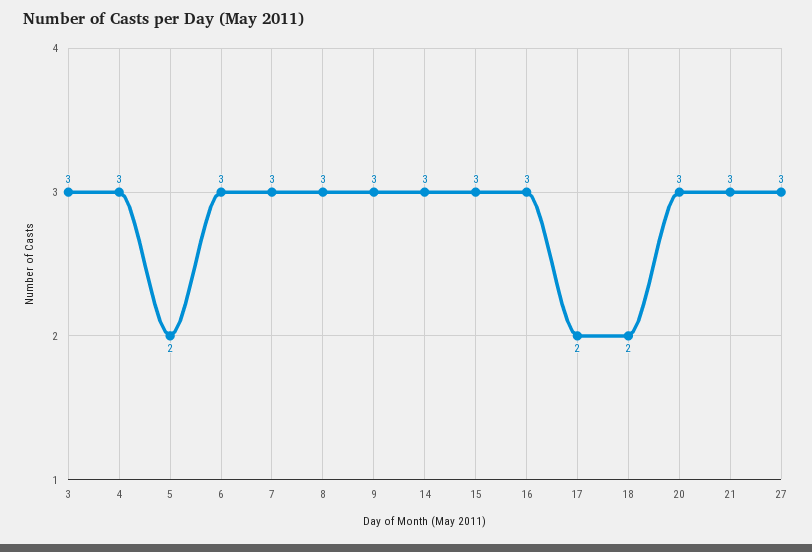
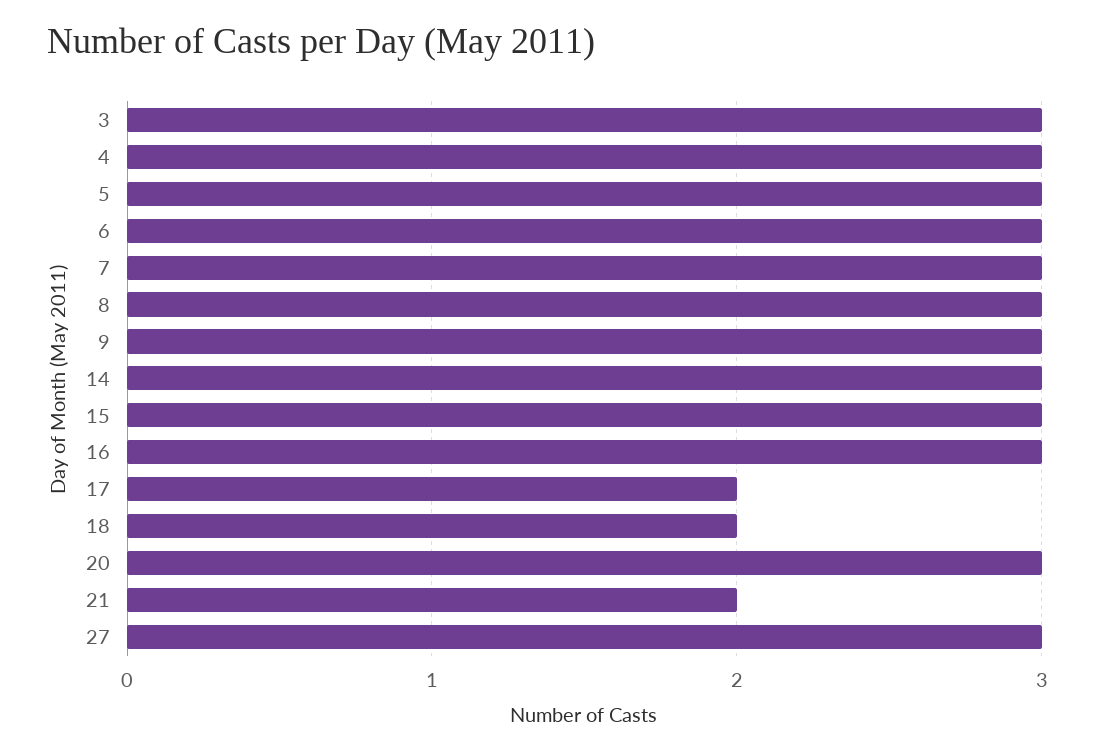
5: 2 -> 3
21: 3 -> 2

